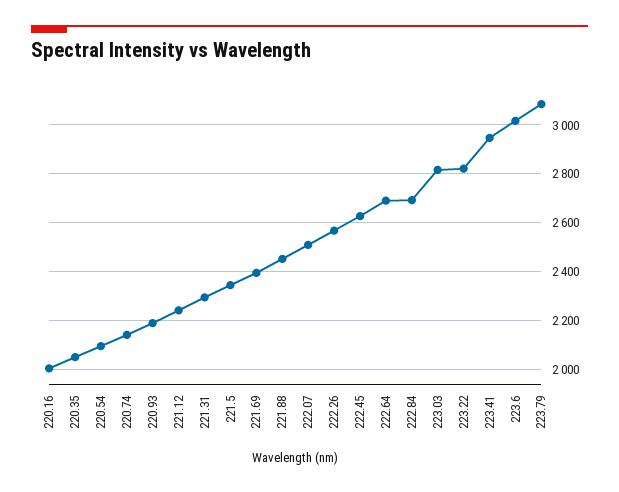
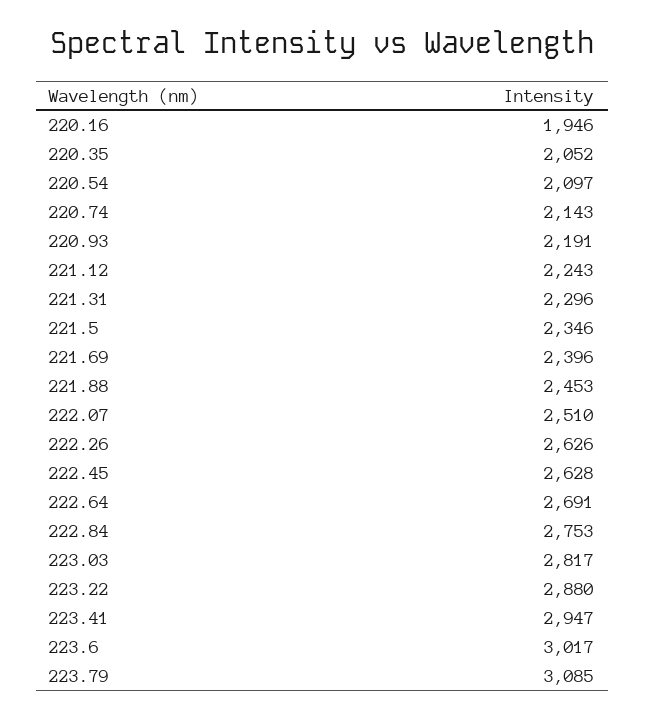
220.16: 2000 -> 1946
222.26: 2575 -> 2626
222.84: 2700 -> 2753
223.22: 2825 -> 2880

